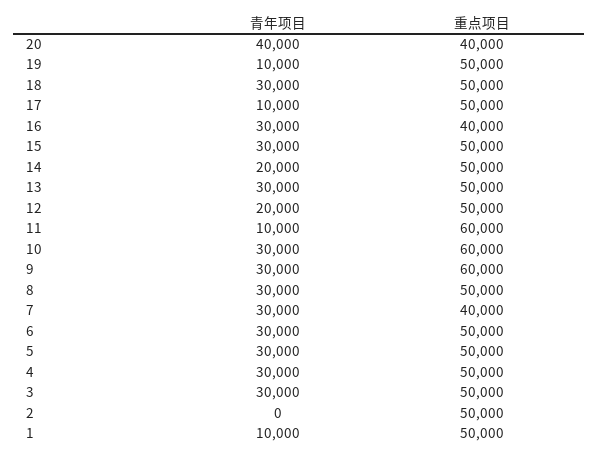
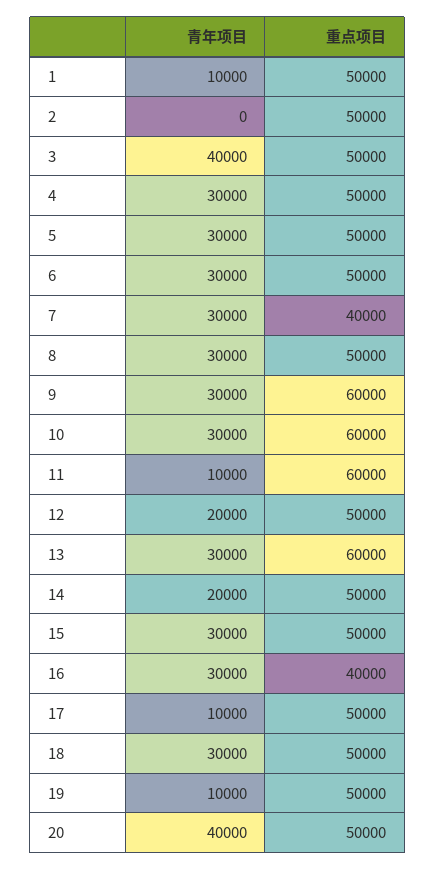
重点项目, 20: 40000 -> 50000
重点项目, 13: 50000 -> 60000
青年项目, 3: 30000 -> 40000

